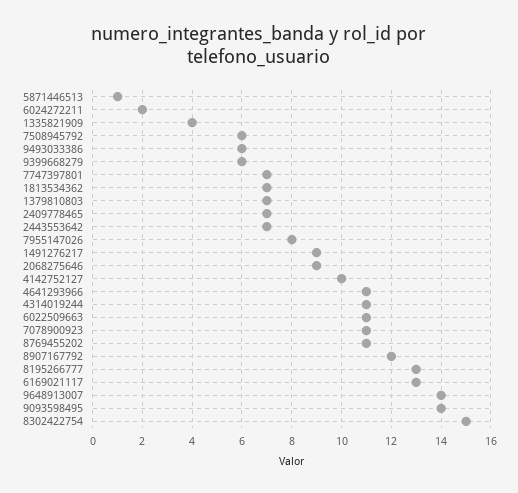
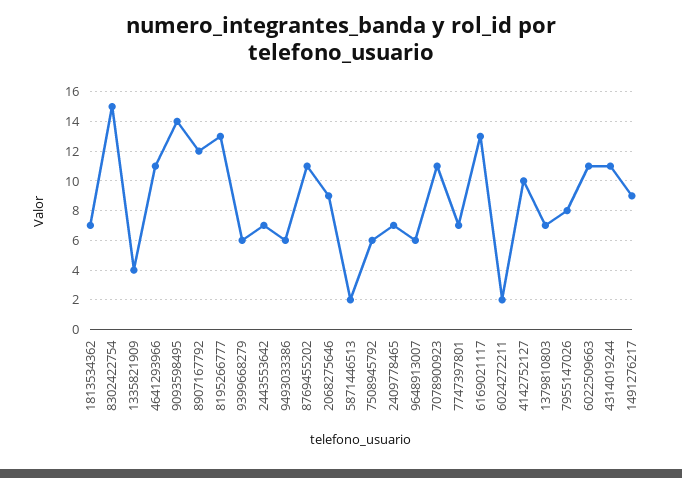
5871446513: 1 -> 2
9648913007: 14 -> 6

